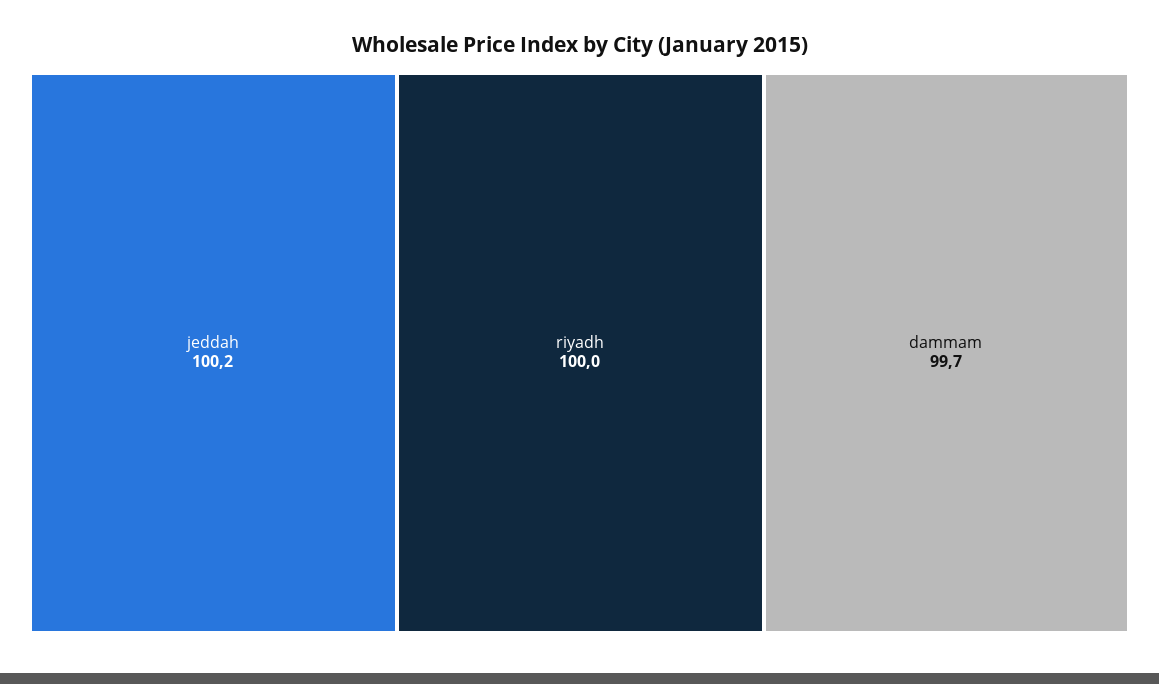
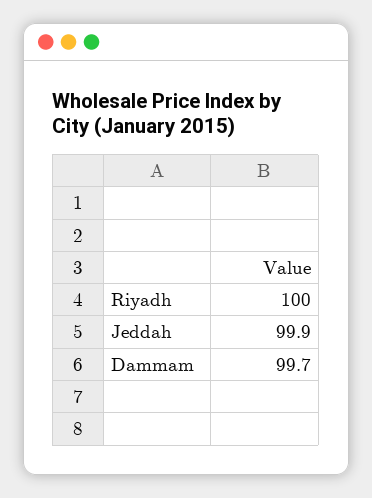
jeddah: 100.2 -> 99.9

